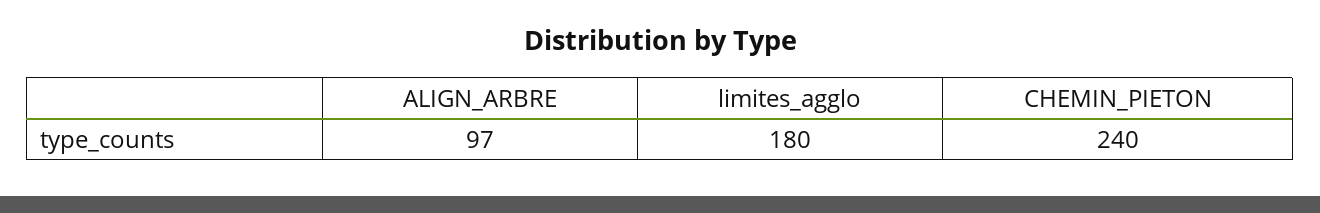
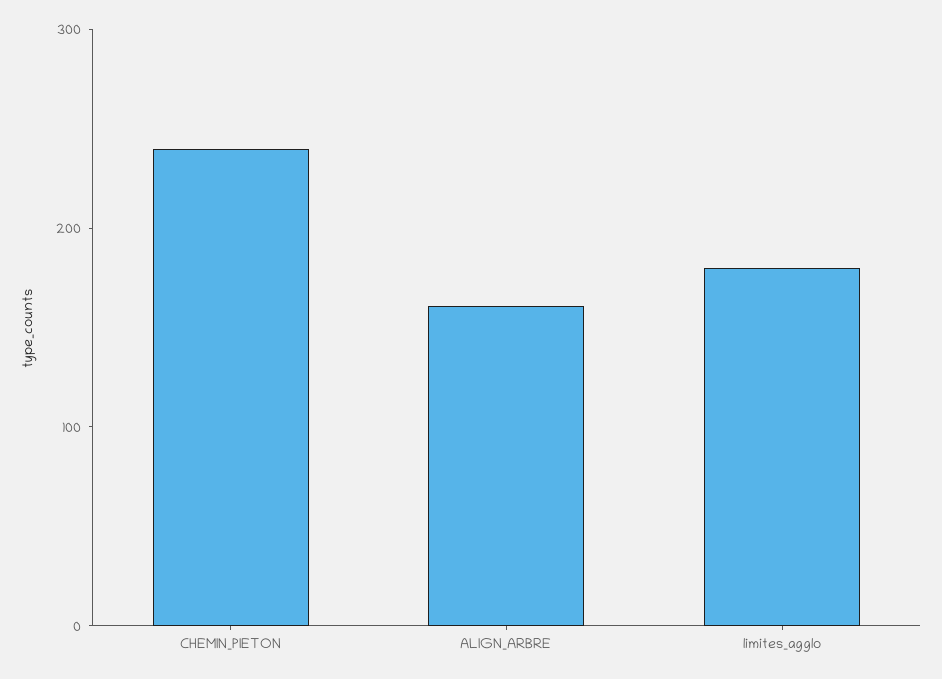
ALIGN_ARBRE: 97 -> 160

